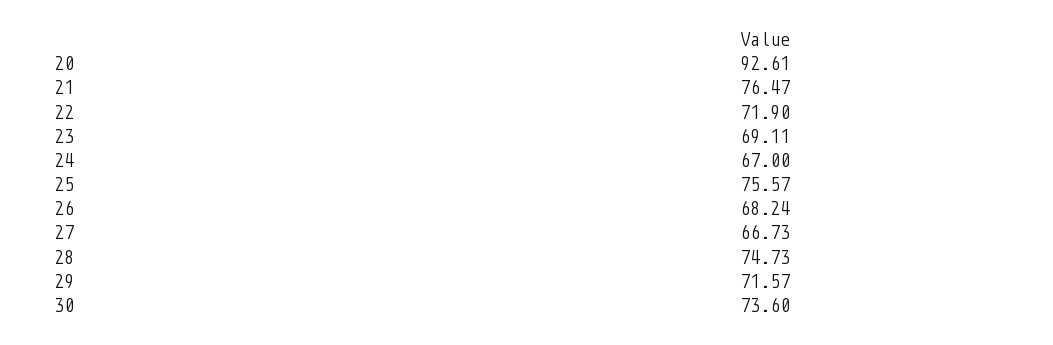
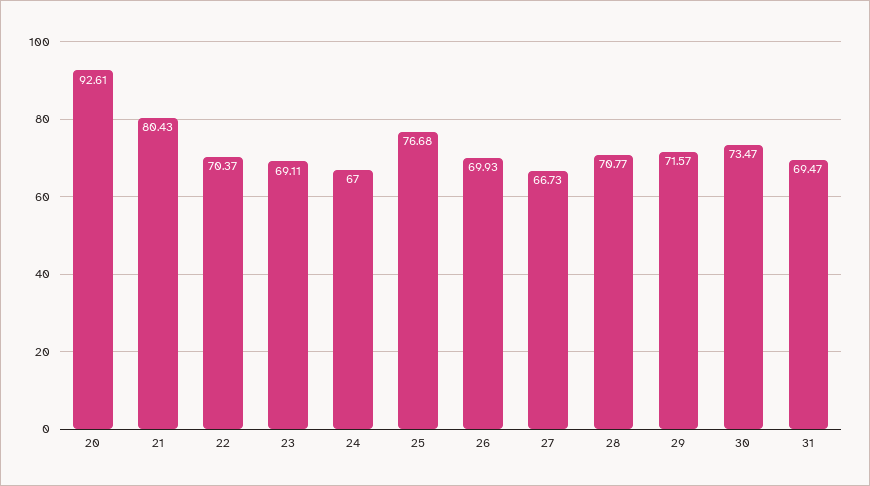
21: 76.47 -> 80.43
22: 71.9 -> 70.37
25: 75.57 -> 76.68
26: 68.24 -> 69.93
28: 74.73 -> 70.77
30: 73.6 -> 73.47
31: none -> 69.47

